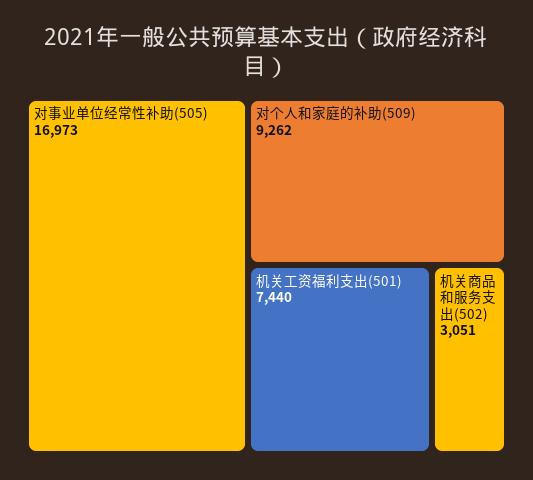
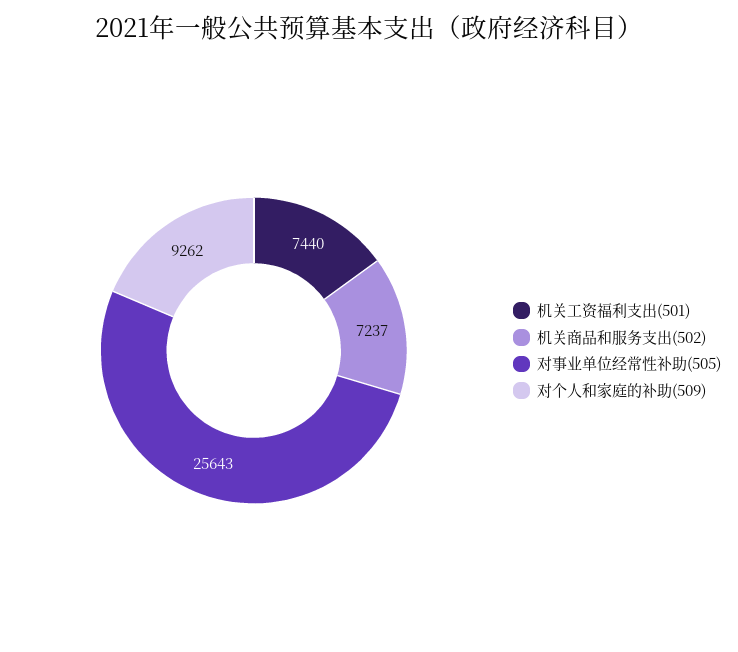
对事业单位经常性补助(505): 16973 -> 25643
机关商品和服务支出(502): 3051 -> 7237

